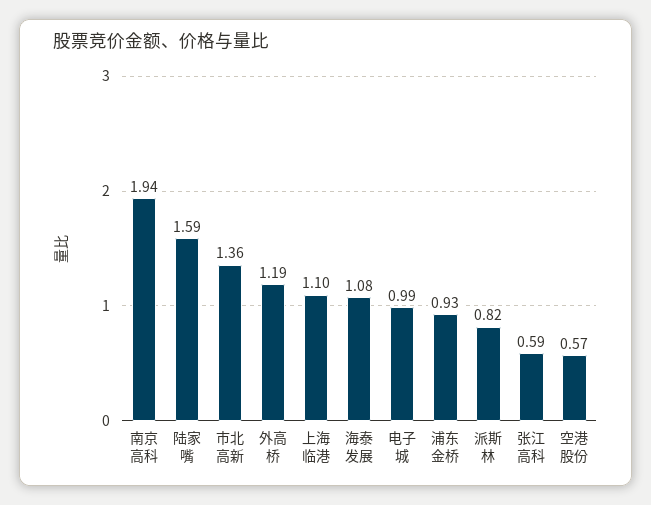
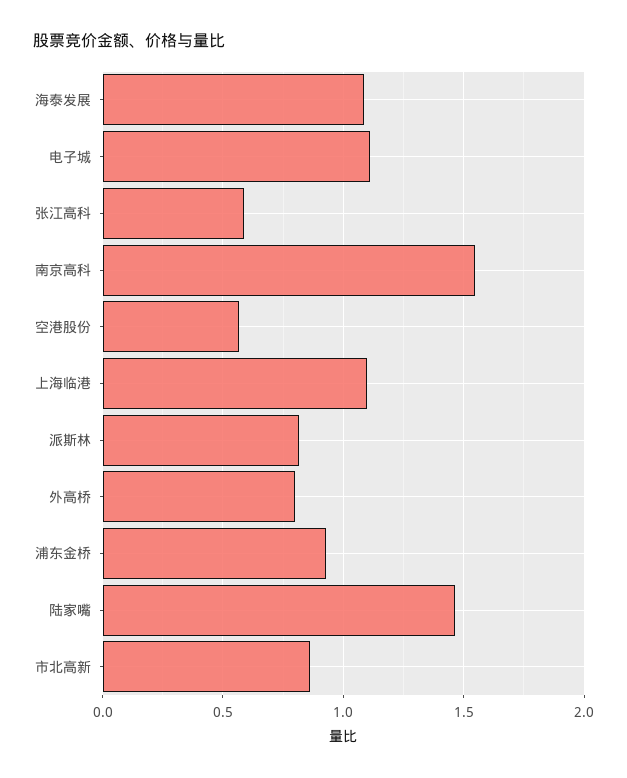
南京高科: 1.94 -> 1.55
陆家嘴: 1.59 -> 1.45
市北高新: 1.36 -> 0.85
外高桥: 1.19 -> 0.8
电子城: 0.99 -> 1.1

